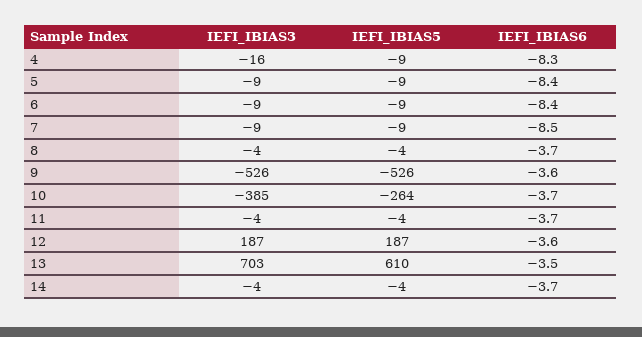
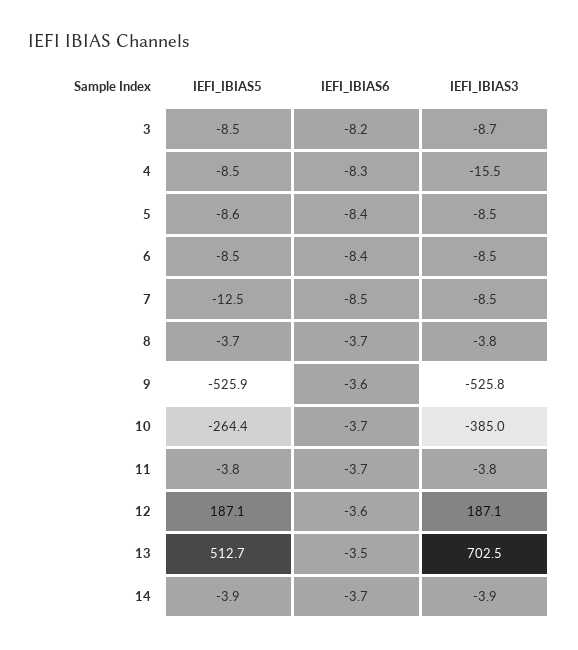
IEFI_IBIAS5, 7: -9 -> -12.5
IEFI_IBIAS5, 13: 610 -> 512.7
IEFI_IBIAS5, 3: none -> -8.5
IEFI_IBIAS6, 3: none -> -8.2
IEFI_IBIAS3, 3: none -> -8.7

